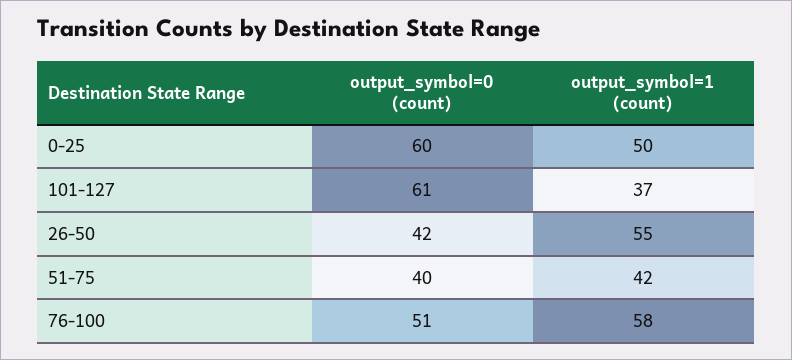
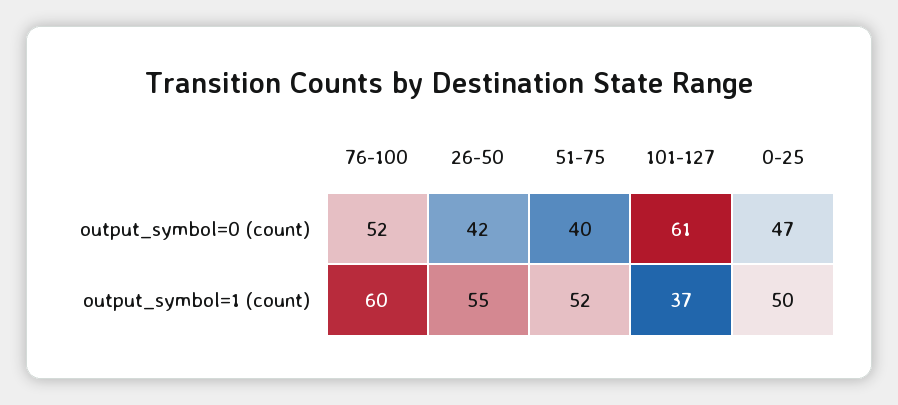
output_symbol=0 (count), 0-25: 60 -> 47
output_symbol=1 (count), 51-75: 42 -> 52
output_symbol=0 (count), 76-100: 51 -> 52
output_symbol=1 (count), 76-100: 58 -> 60

